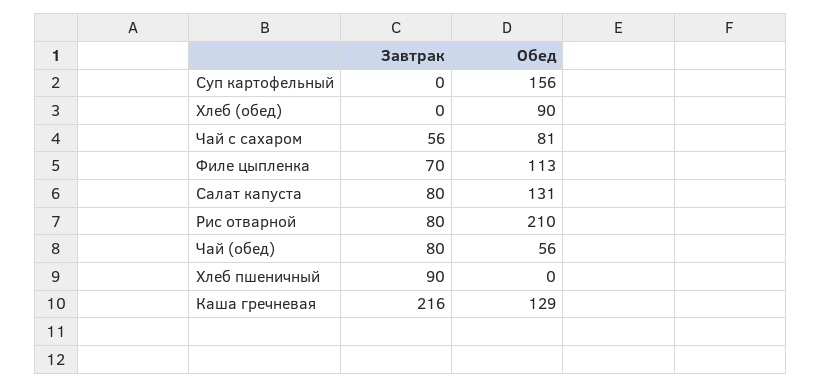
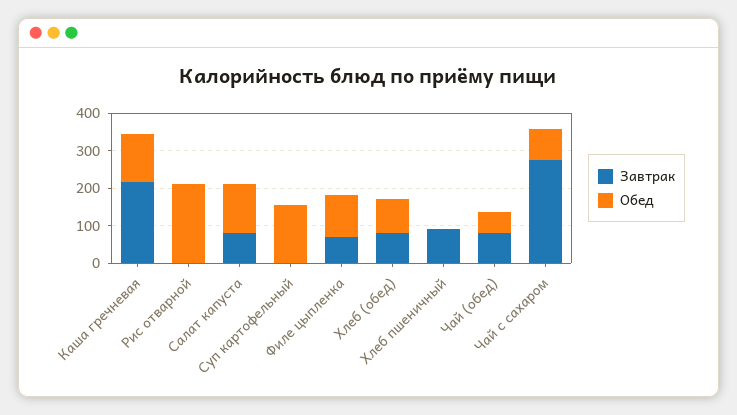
Завтрак, Хлеб (обед): 0 -> 75
Завтрак, Чай с сахаром: 56 -> 275
Завтрак, Рис отварной: 80 -> 0

